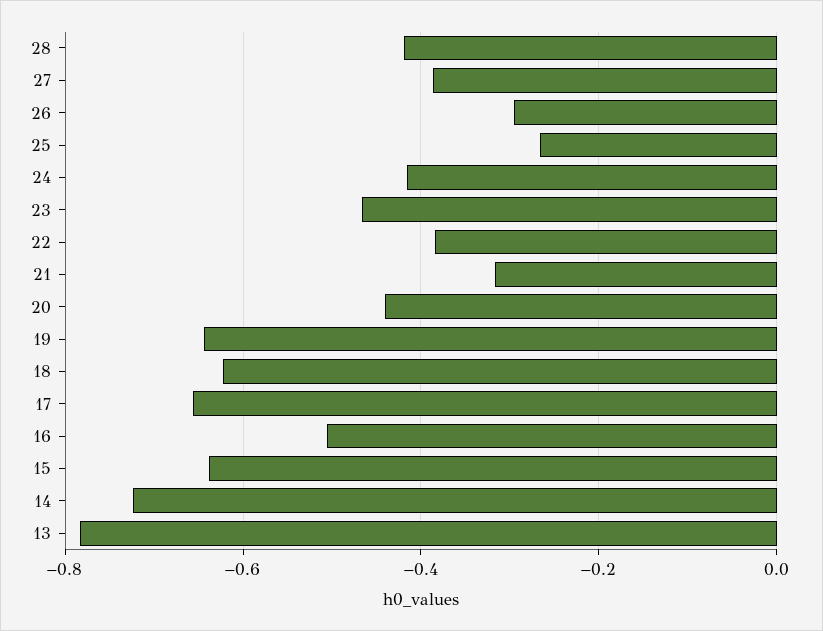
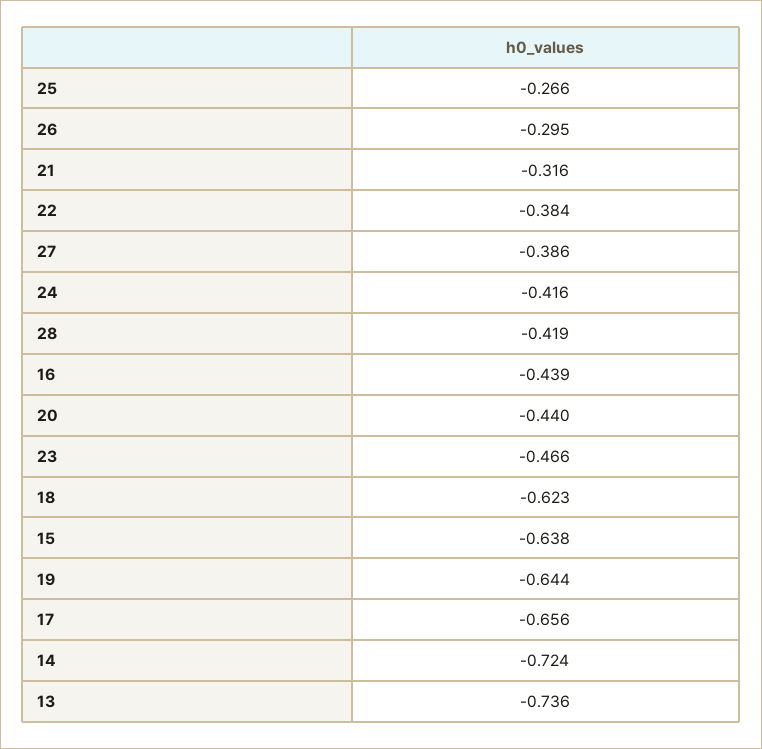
16: -0.5 -> -0.439
13: -0.78 -> -0.736

